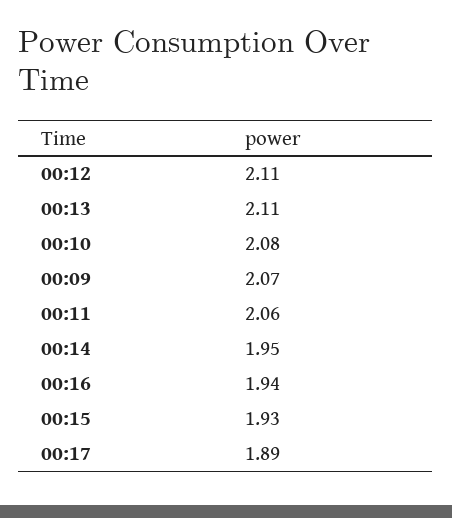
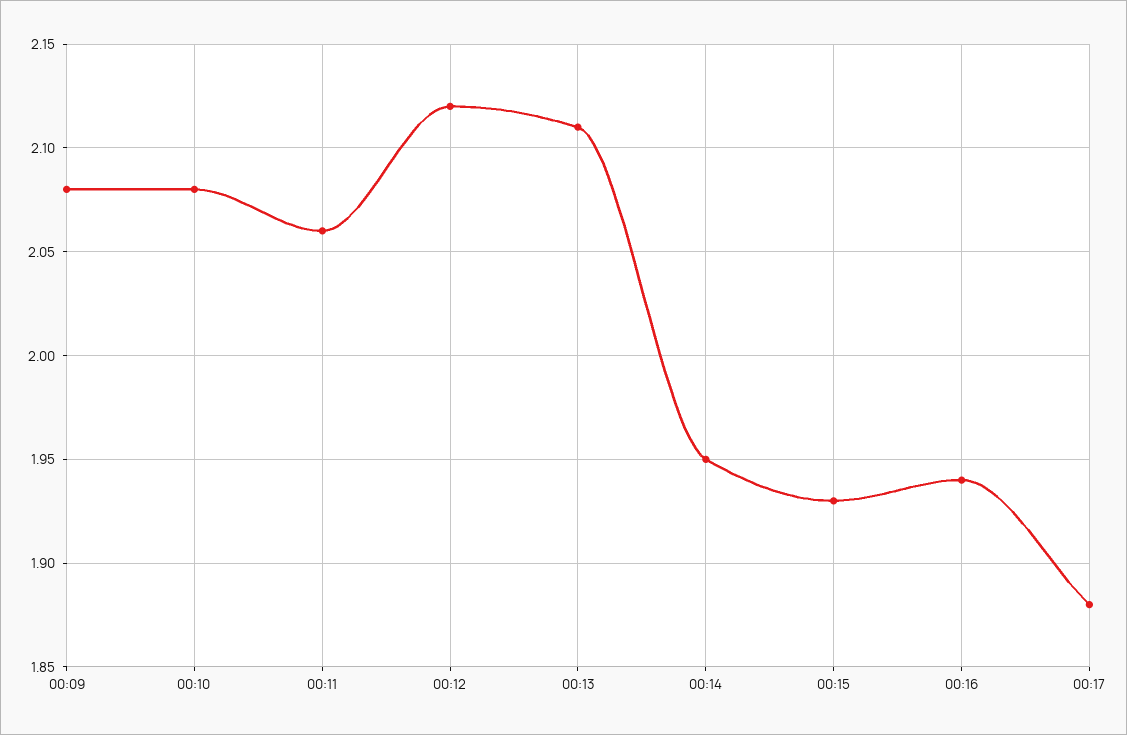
00:12: 2.11 -> 2.12
00:09: 2.07 -> 2.08
00:17: 1.89 -> 1.88

